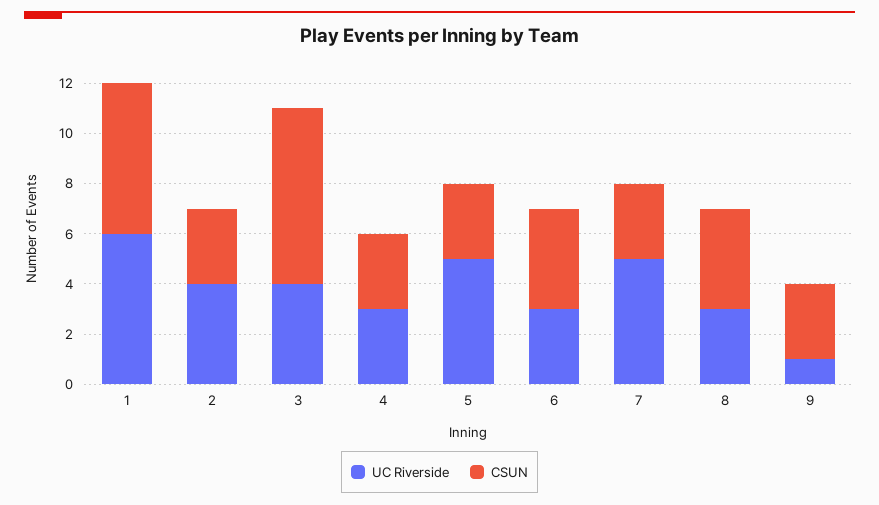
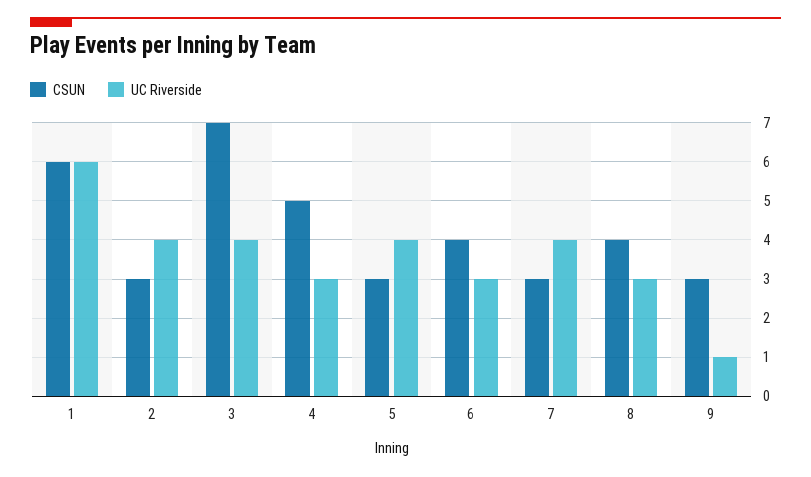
CSUN, 4: 3 -> 5
UC Riverside, 5: 5 -> 4
UC Riverside, 7: 5 -> 4

